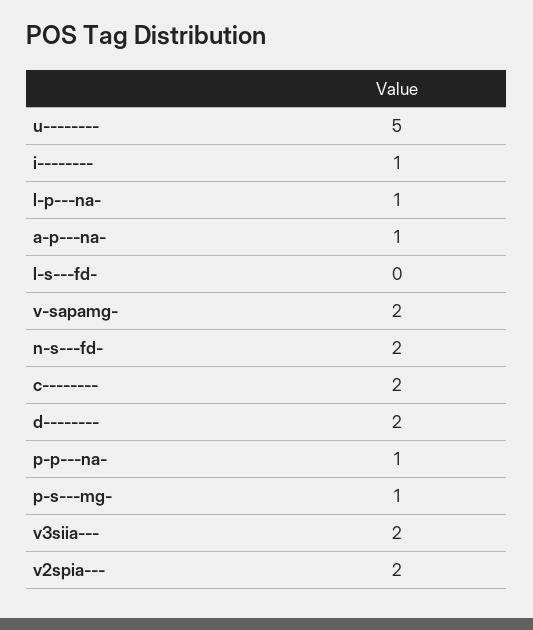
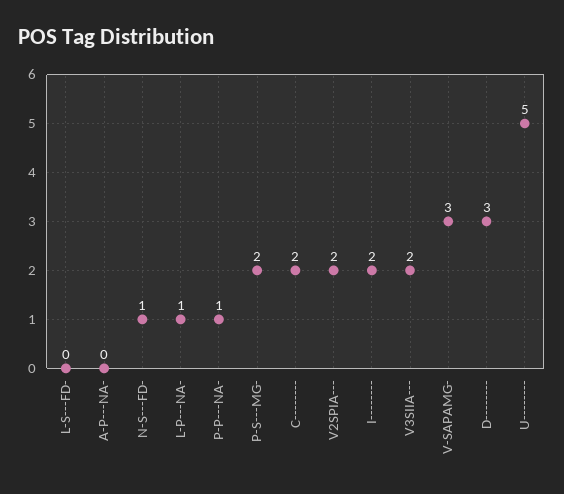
i--------: 1 -> 2
a-p---na-: 1 -> 0
v-sapamg-: 2 -> 3
n-s---fd-: 2 -> 1
d--------: 2 -> 3
p-s---mg-: 1 -> 2

